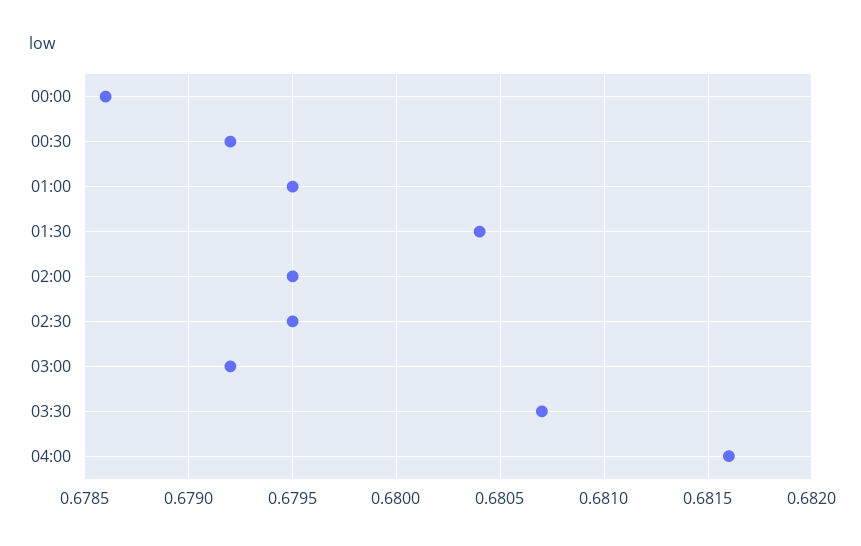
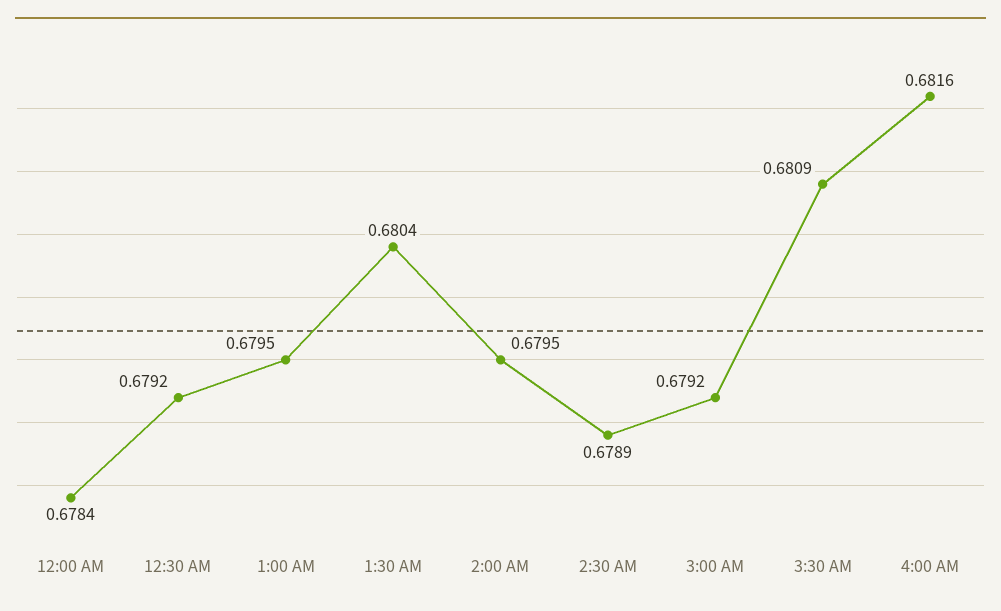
00:00: 0.6786 -> 0.6784
02:30: 0.6795 -> 0.6789
03:30: 0.6807 -> 0.6809

